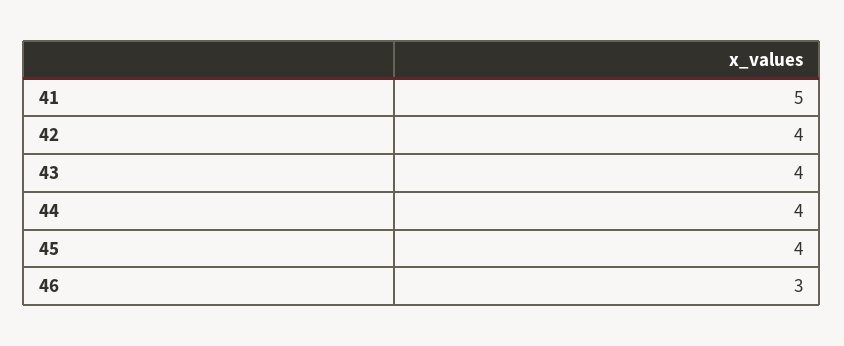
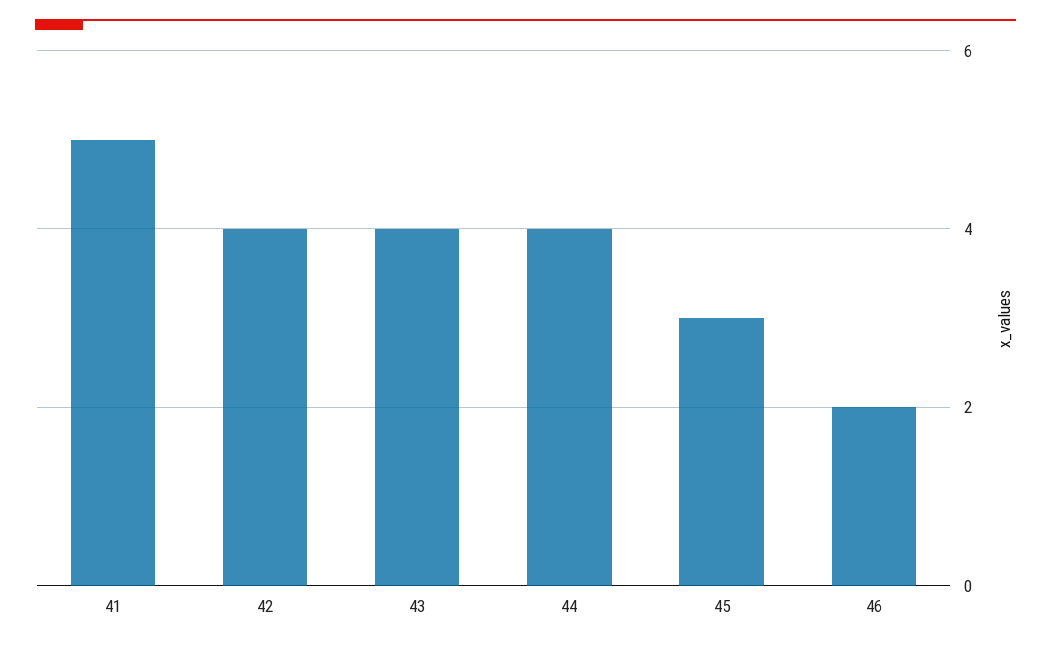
45: 4 -> 3
46: 3 -> 2

